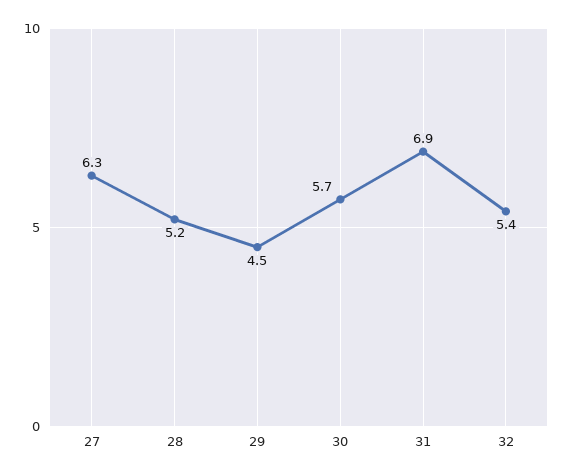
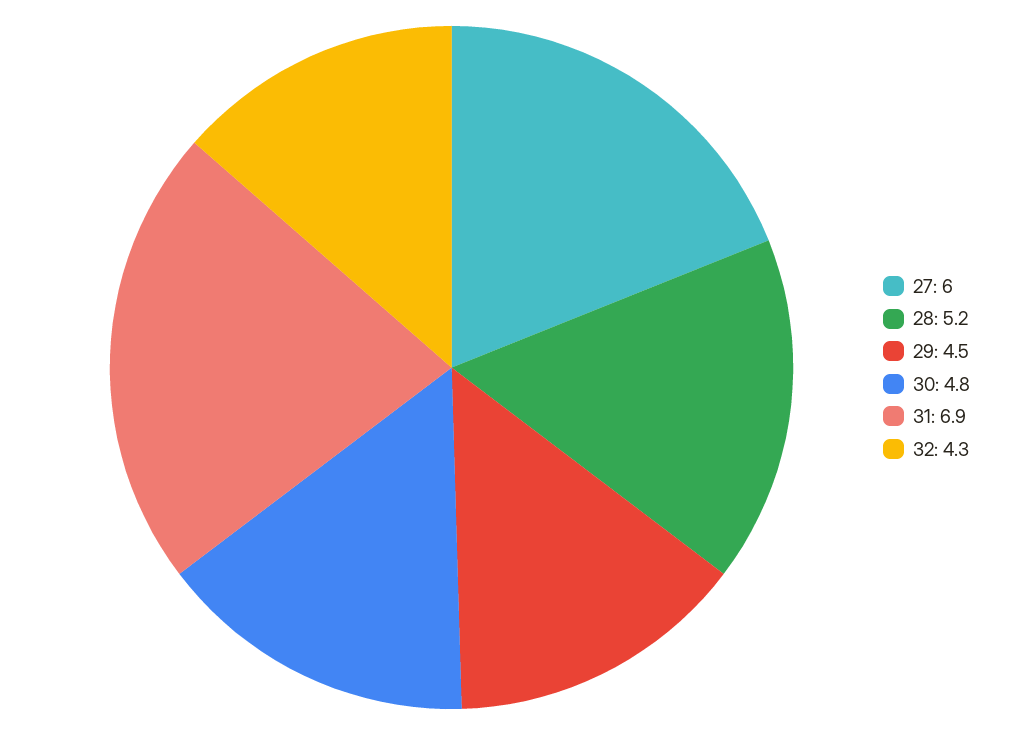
27: 6.3 -> 6
30: 5.7 -> 4.8
32: 5.4 -> 4.3

